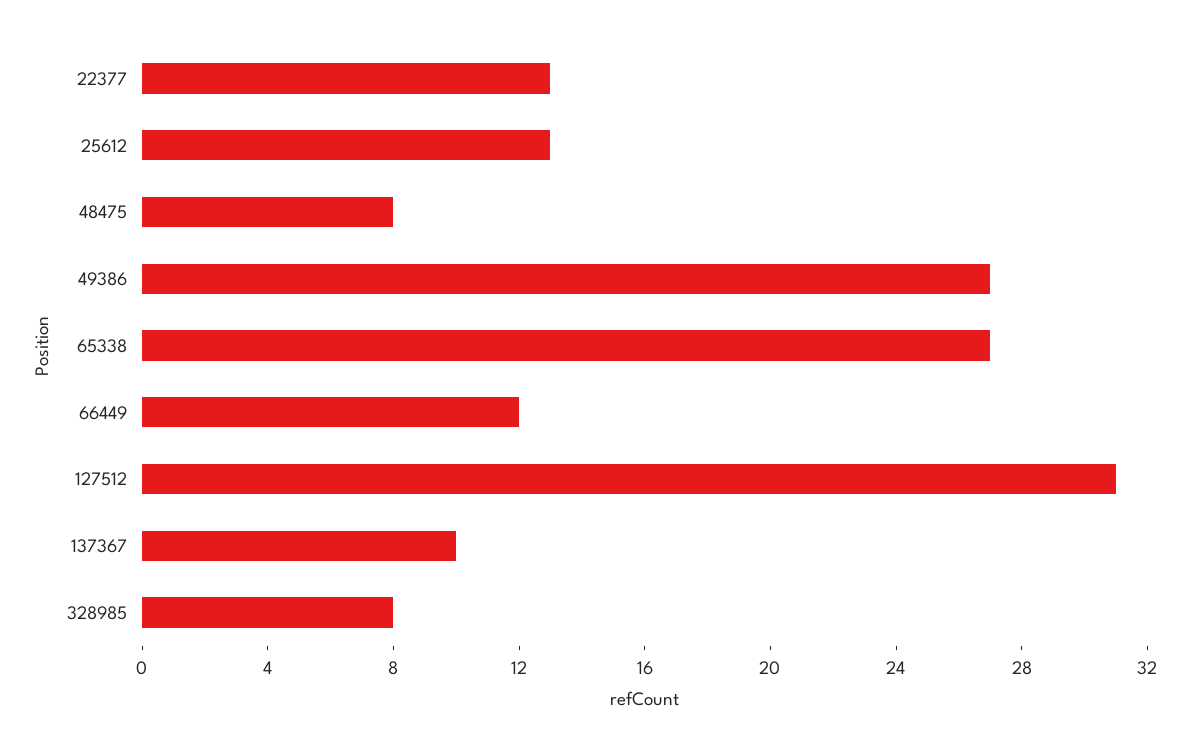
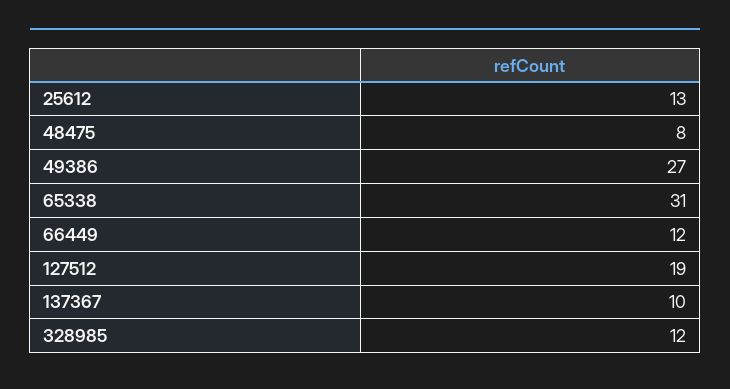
22377: 13 -> none
65338: 27 -> 31
127512: 31 -> 19
328985: 8 -> 12

